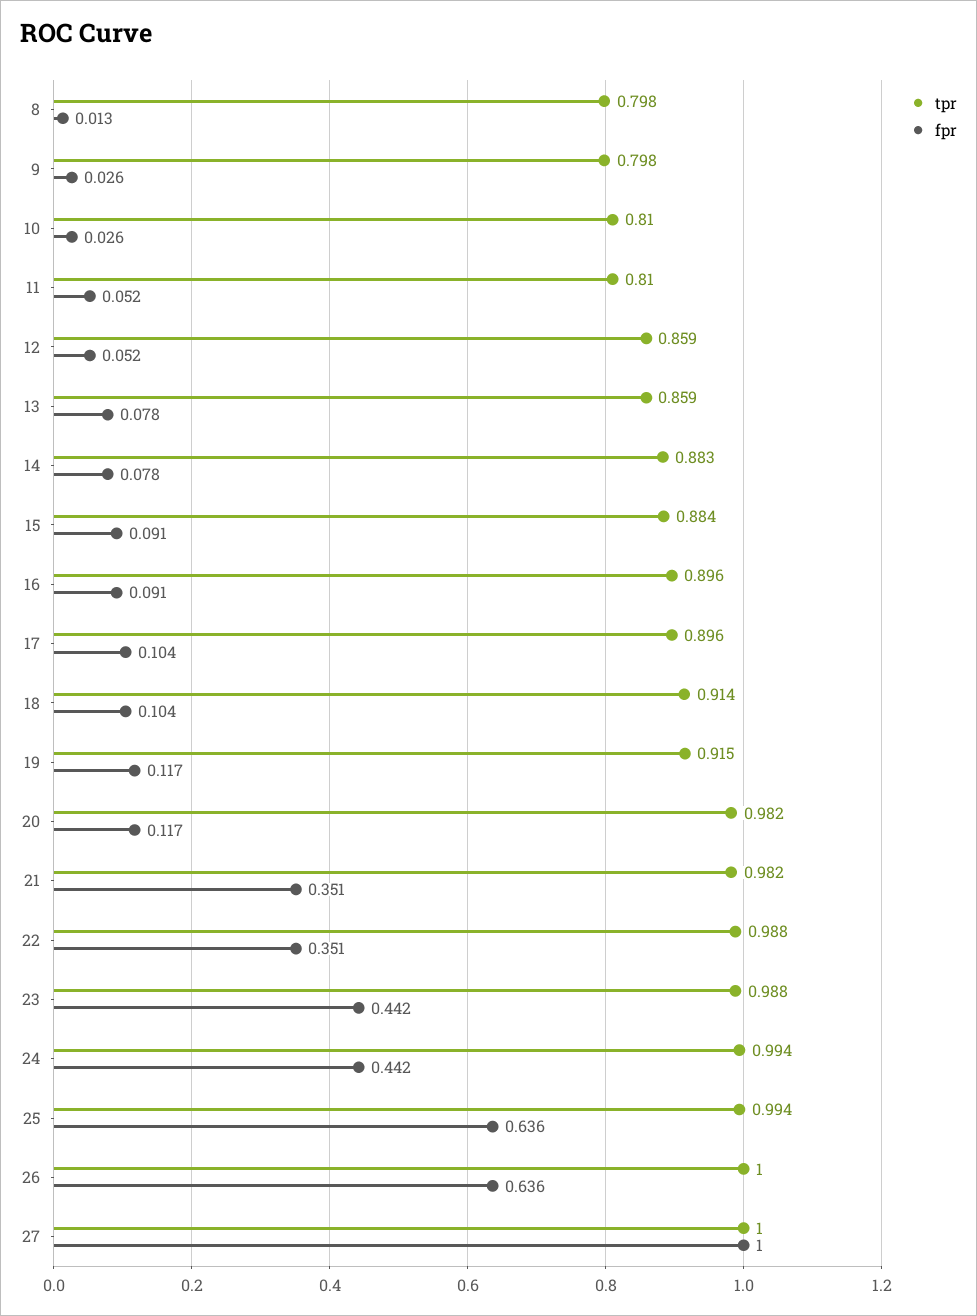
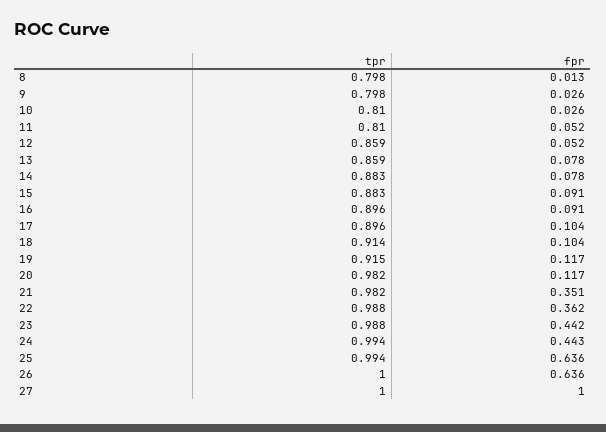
tpr, 15: 0.884 -> 0.883
fpr, 22: 0.351 -> 0.362
fpr, 24: 0.442 -> 0.443

